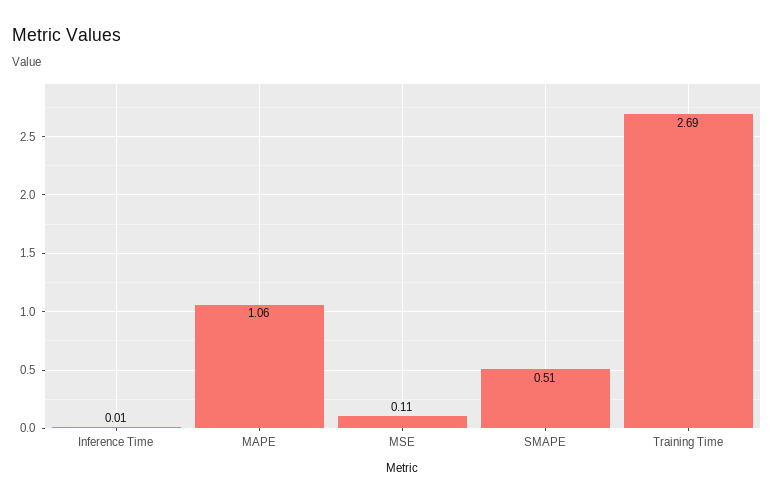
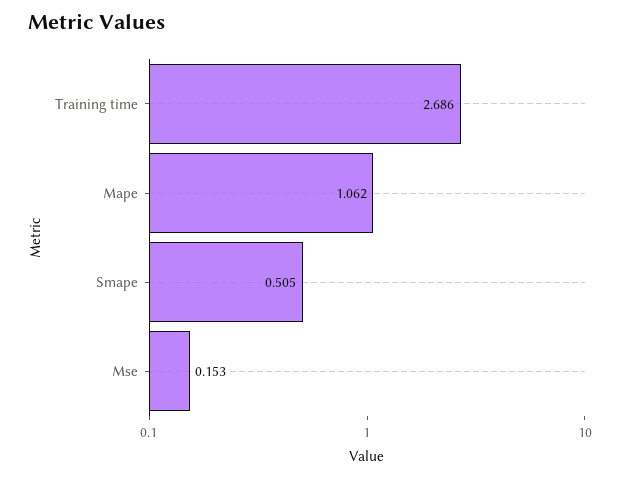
Inference Time: 0.01 -> none
MSE: 0.11 -> 0.153

